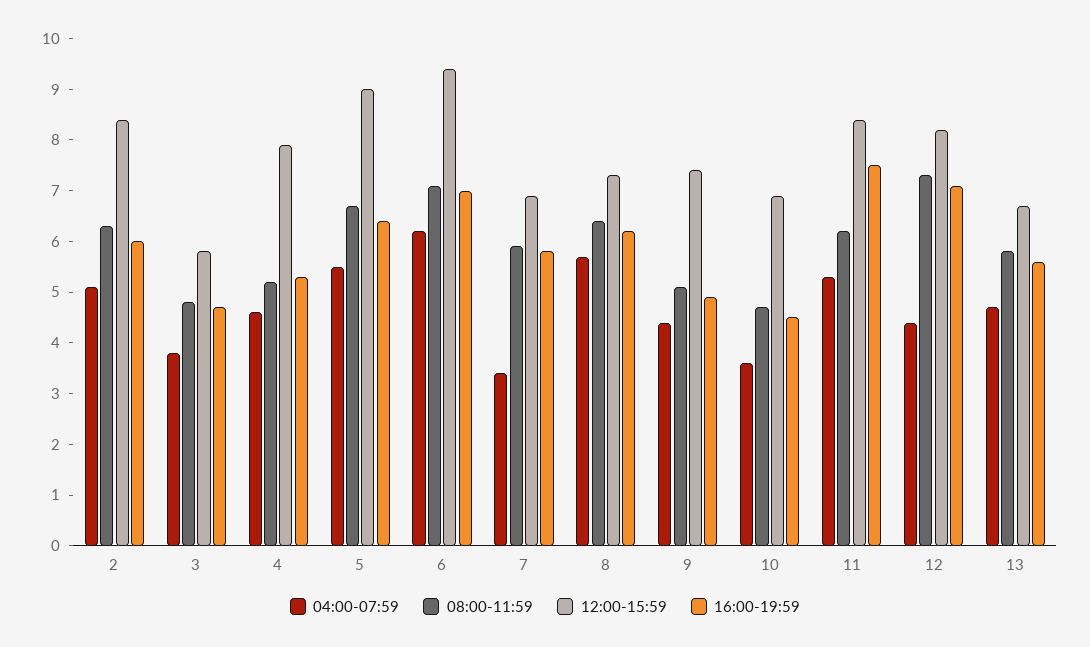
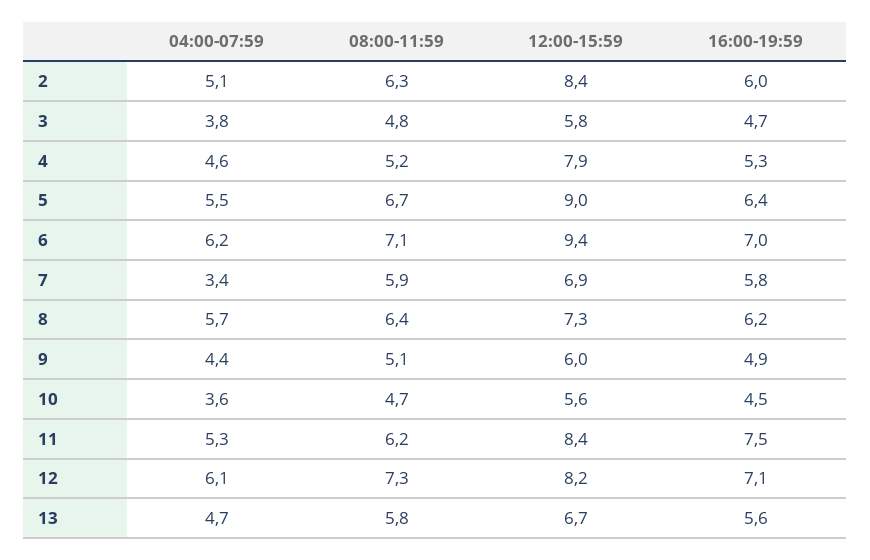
12:00-15:59, 9: 7.5 -> 6
12:00-15:59, 10: 7 -> 5.6
04:00-07:59, 12: 4.5 -> 6.1

